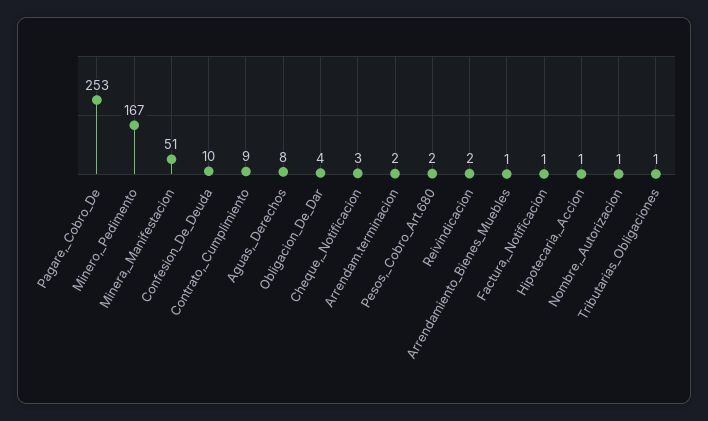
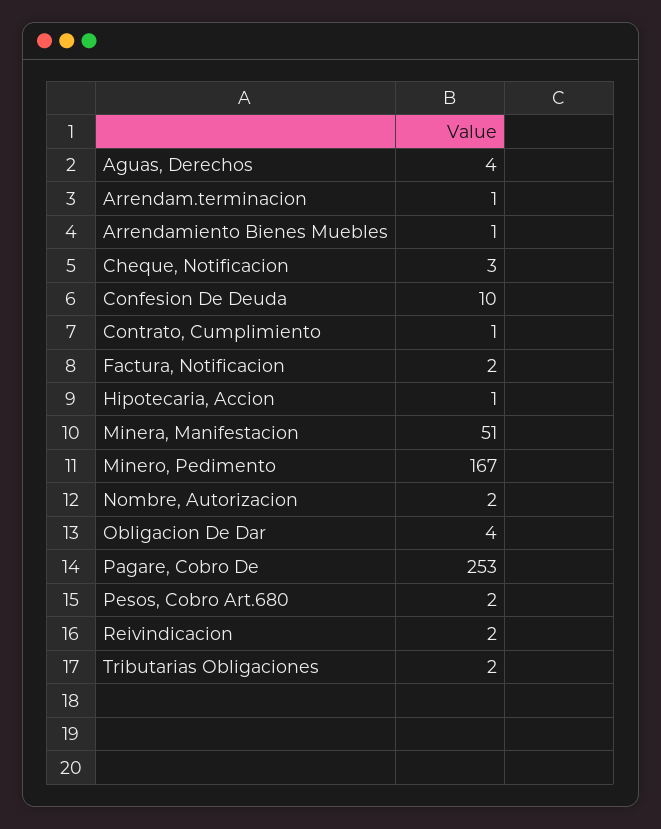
Contrato,_Cumplimiento: 9 -> 1
Aguas,_Derechos: 8 -> 4
Arrendam.terminacion: 2 -> 1
Factura,_Notificacion: 1 -> 2
Nombre,_Autorizacion: 1 -> 2
Tributarias_Obligaciones: 1 -> 2

